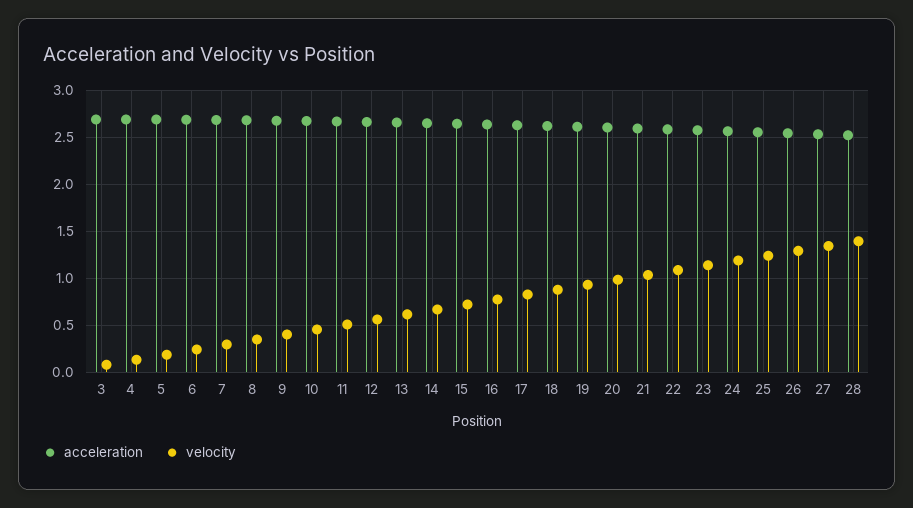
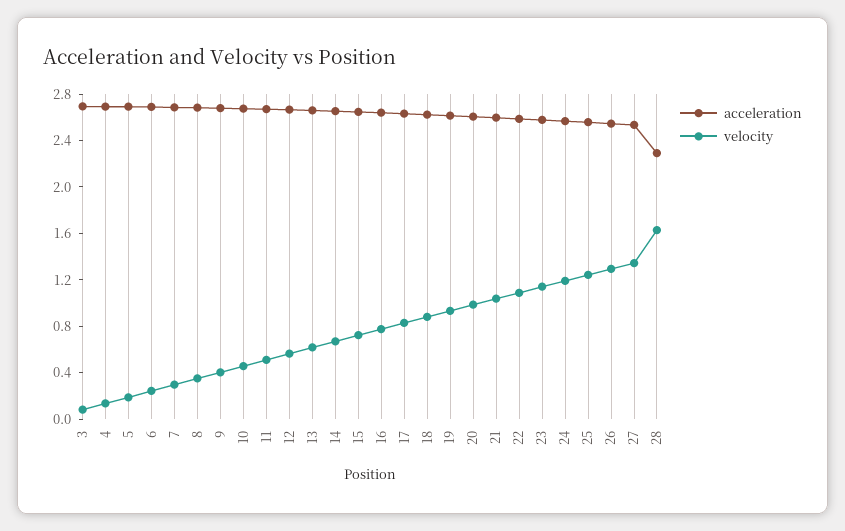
acceleration, 28: 2.5 -> 2.3
velocity, 28: 1.4 -> 1.6

